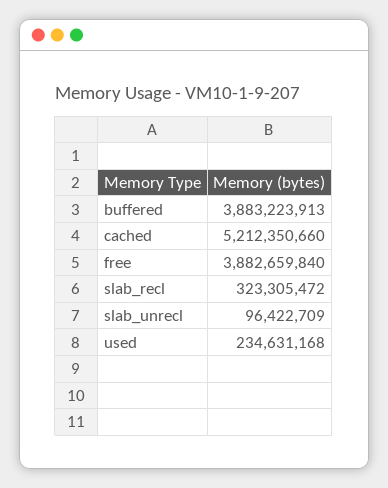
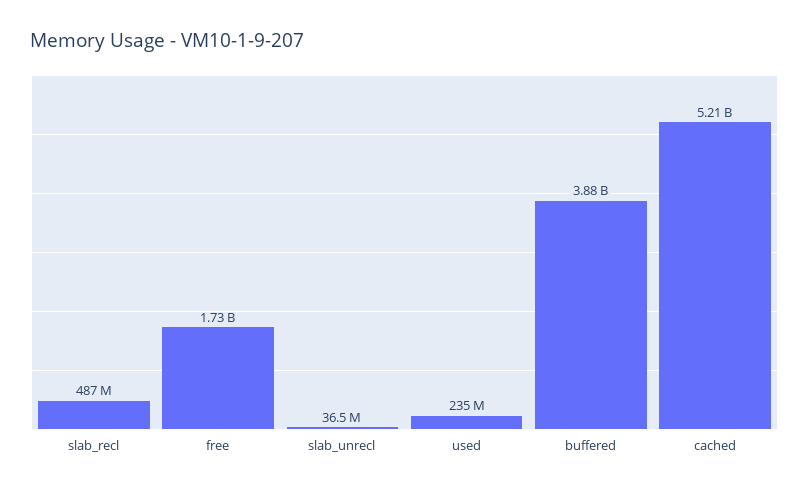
free: 3882659840 -> 1730000000
slab_recl: 323305472 -> 487000000
slab_unrecl: 96422709 -> 36500000

